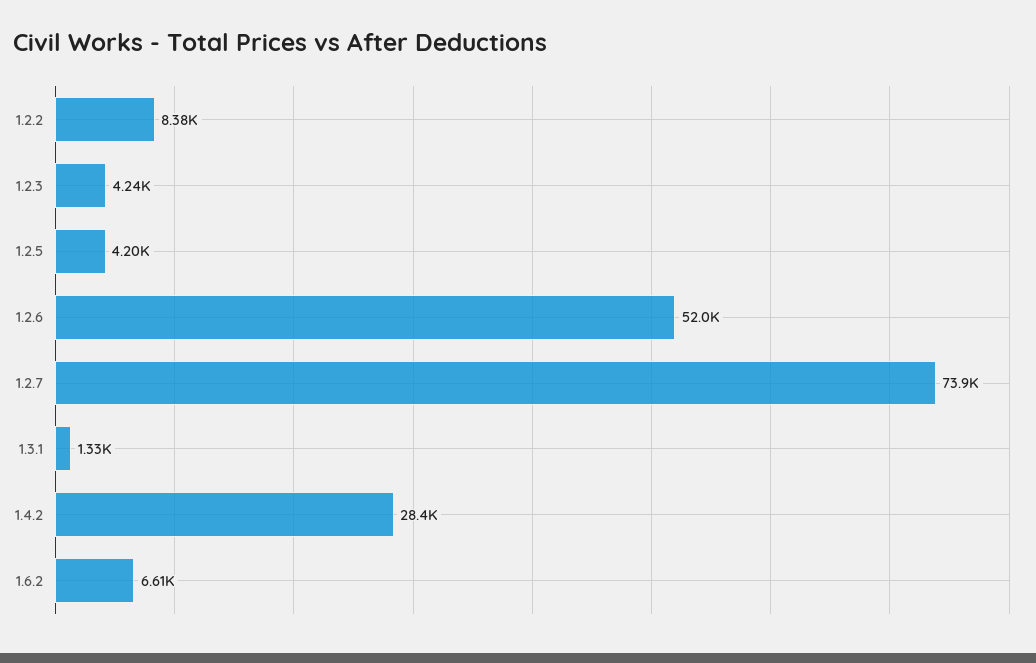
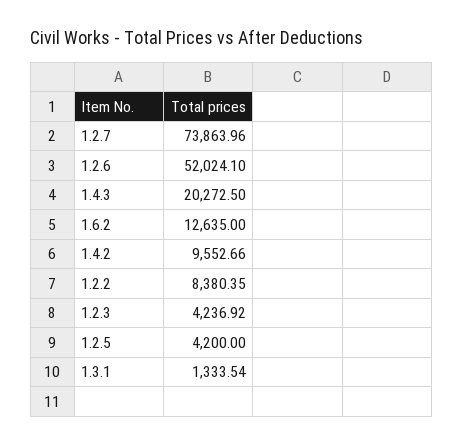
1.4.2: 28400 -> 9552.66
1.6.2: 6610 -> 12635
1.4.3: none -> 20272.5

